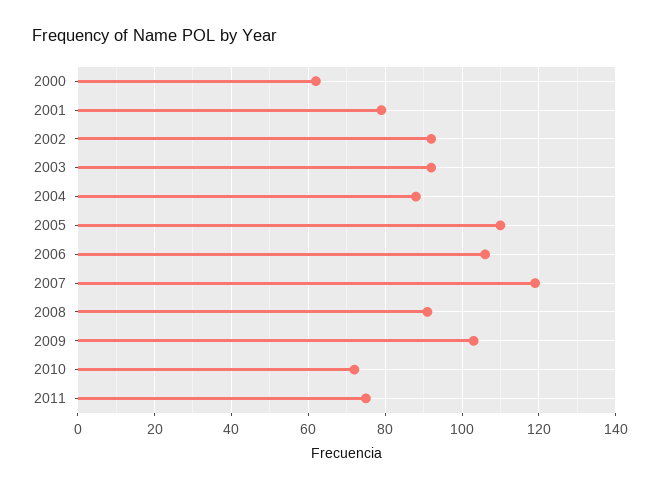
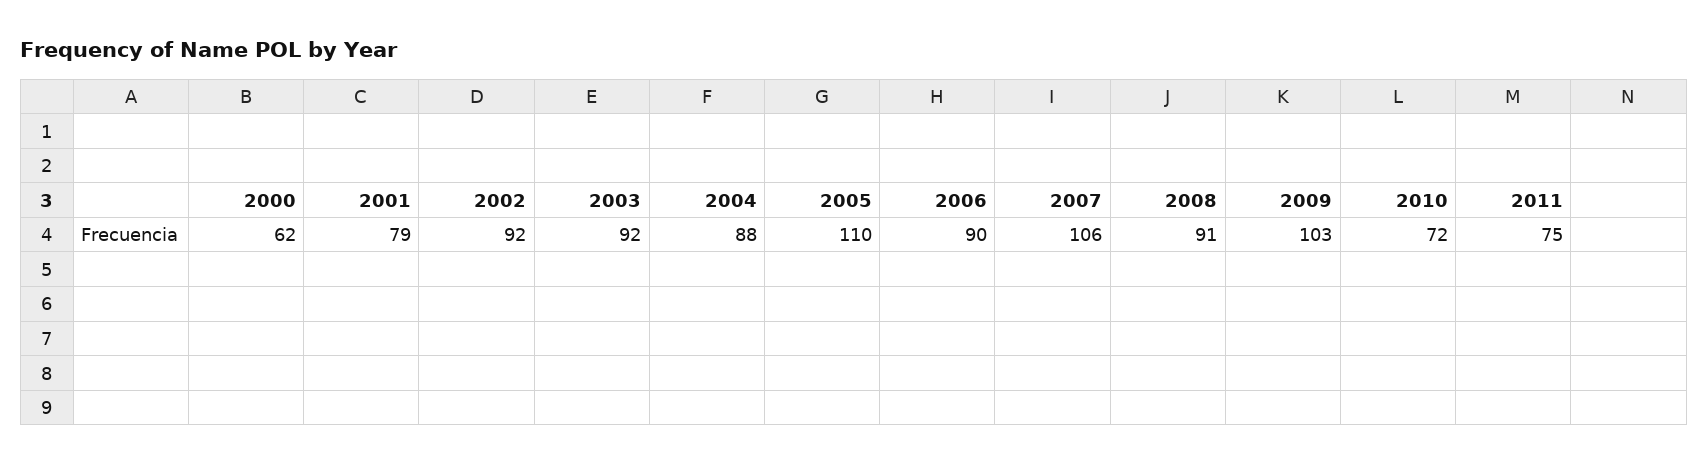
2006: 105 -> 90
2007: 120 -> 106

